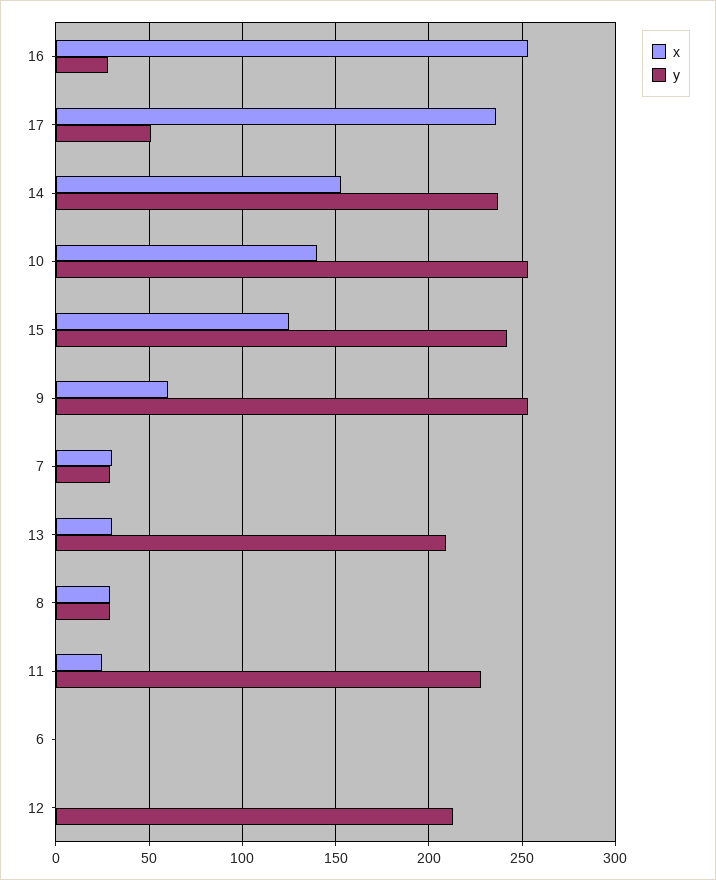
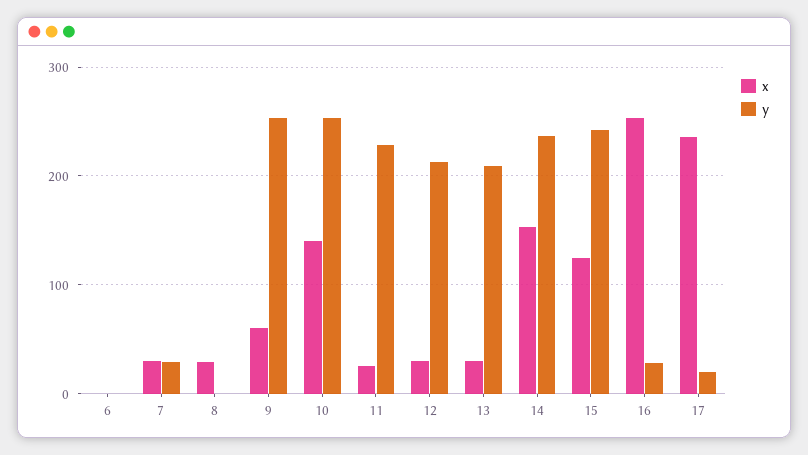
y, 17: 50 -> 20
y, 8: 30 -> 0
x, 12: 0 -> 30

